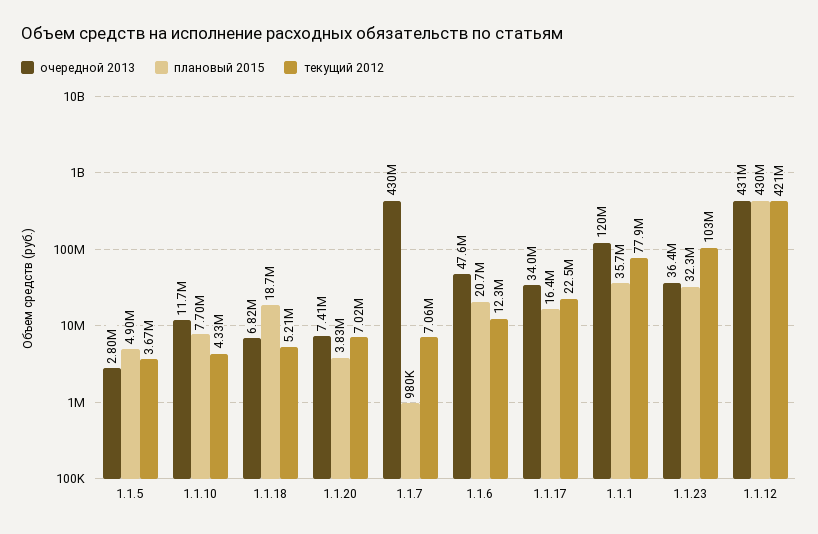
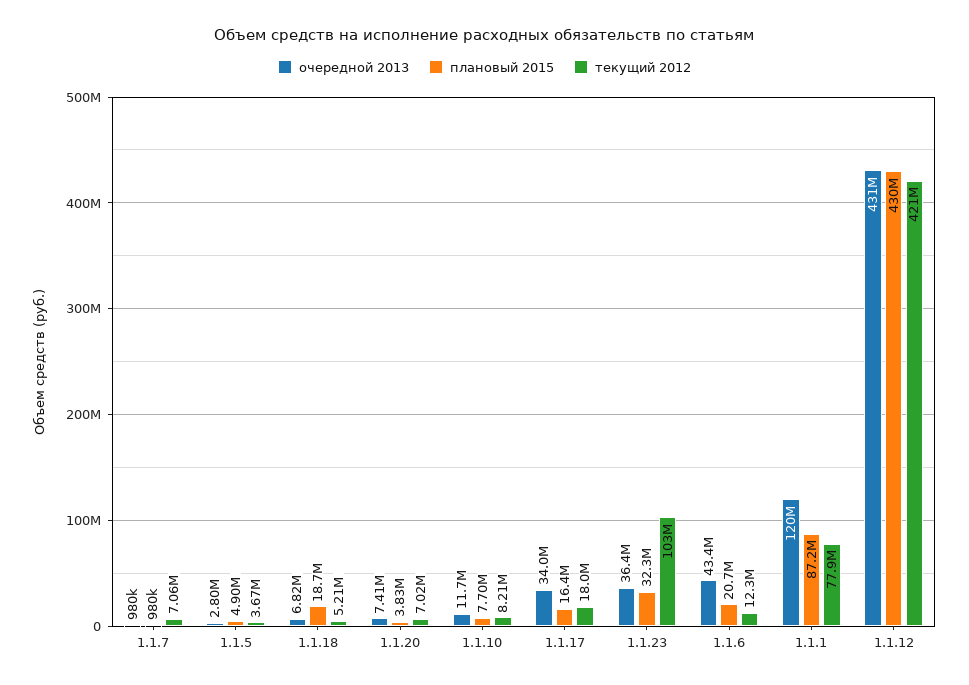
текущий 2012, 1.1.10: 4330000 -> 8210000
очередной 2013, 1.1.7: 430000000 -> 980000
очередной 2013, 1.1.6: 47600000 -> 43400000
текущий 2012, 1.1.17: 22500000 -> 18000000
плановый 2015, 1.1.1: 35700000 -> 87200000

